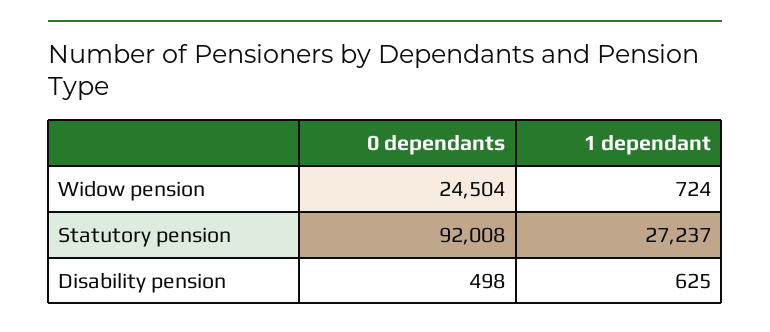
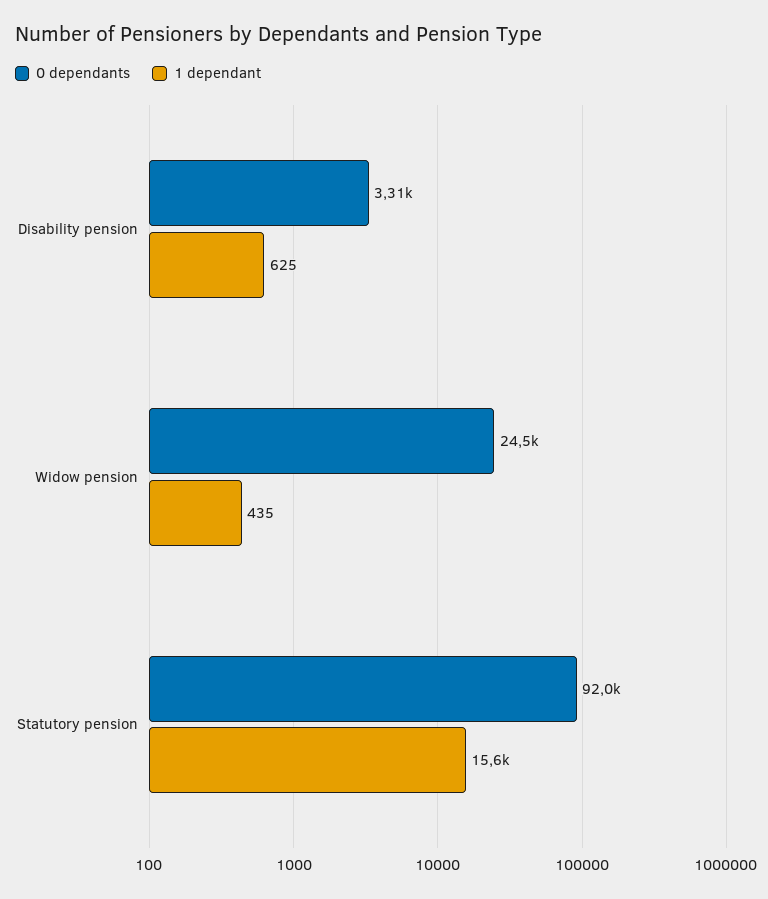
1 dependant, Widow pension: 724 -> 435
1 dependant, Statutory pension: 27237 -> 15600
0 dependants, Disability pension: 498 -> 3310

